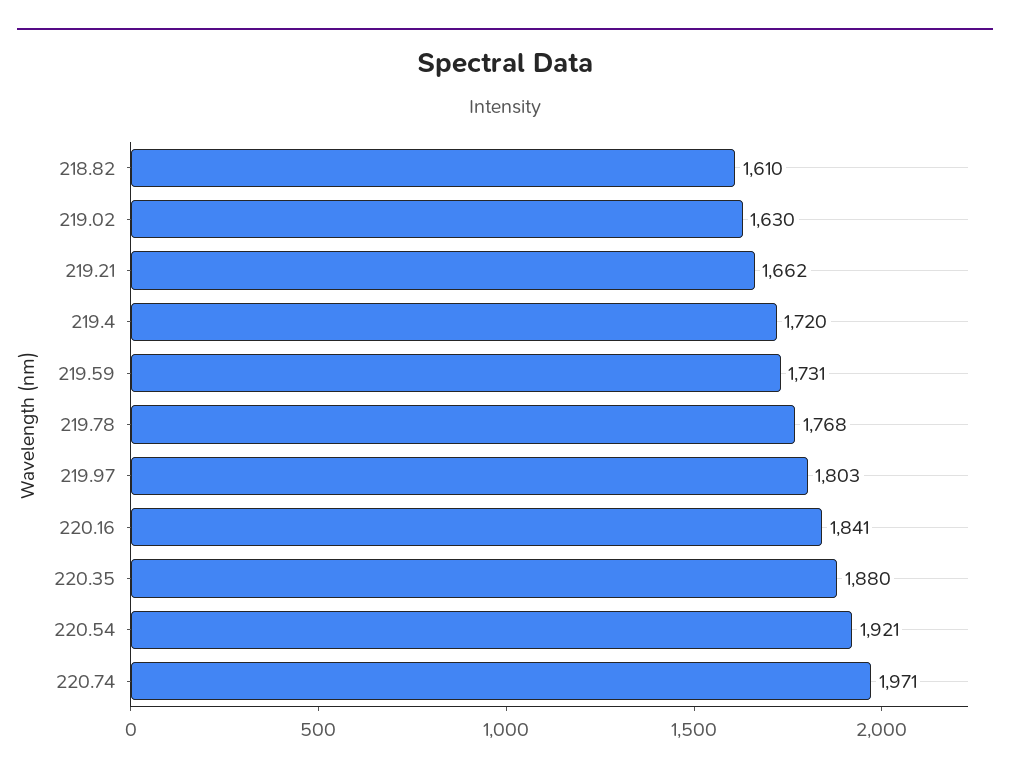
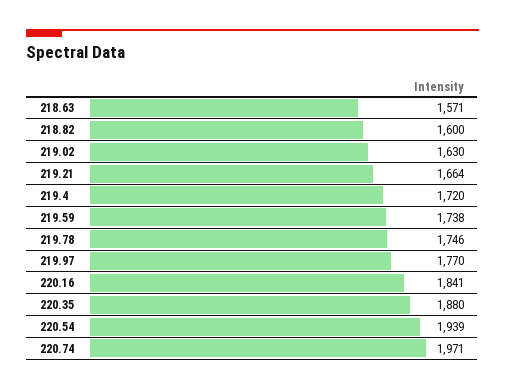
218.82: 1610 -> 1600
219.21: 1662 -> 1664
219.59: 1731 -> 1738
219.78: 1768 -> 1746
219.97: 1803 -> 1770
220.54: 1921 -> 1939
218.63: none -> 1571

